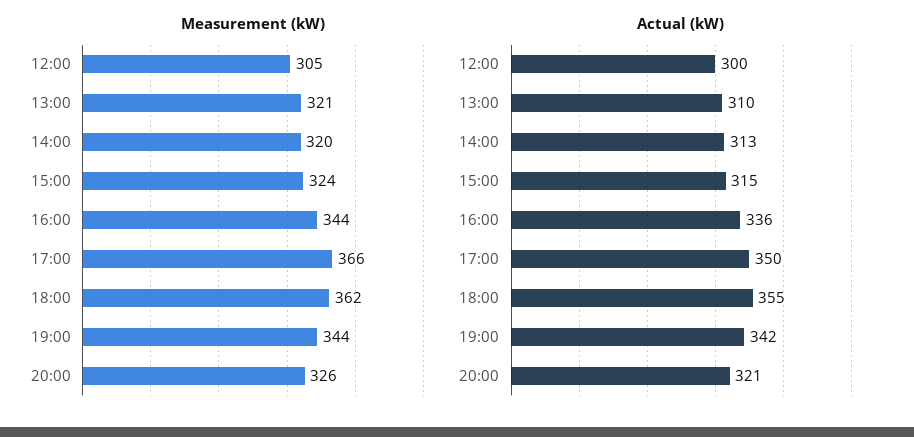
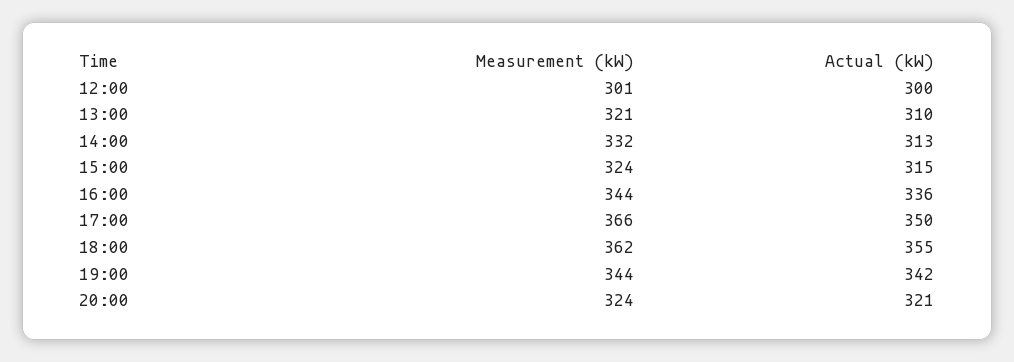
Measurement (kW), 12:00: 305 -> 301
Measurement (kW), 14:00: 320 -> 332
Measurement (kW), 20:00: 326 -> 324

